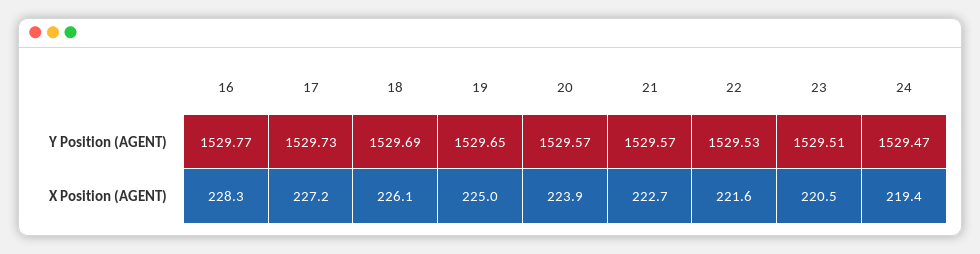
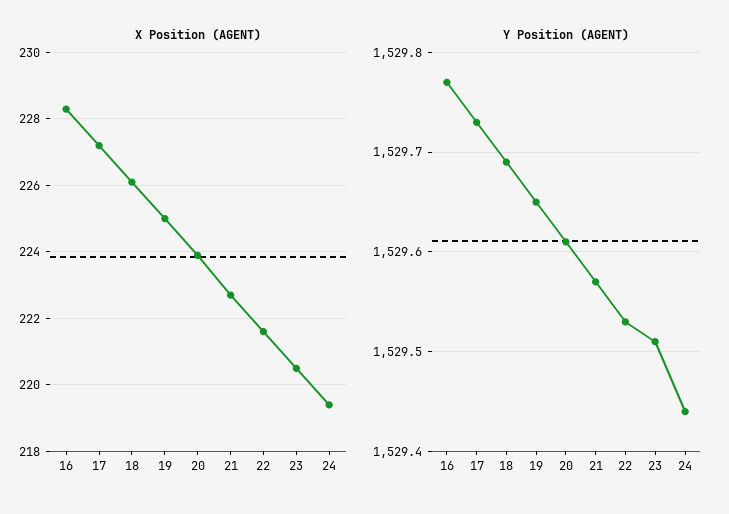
Y Position (AGENT), 20: 1529.57 -> 1529.61
Y Position (AGENT), 24: 1529.47 -> 1529.44

